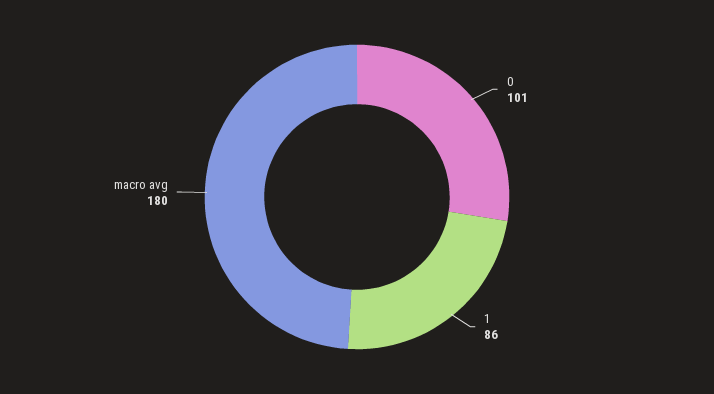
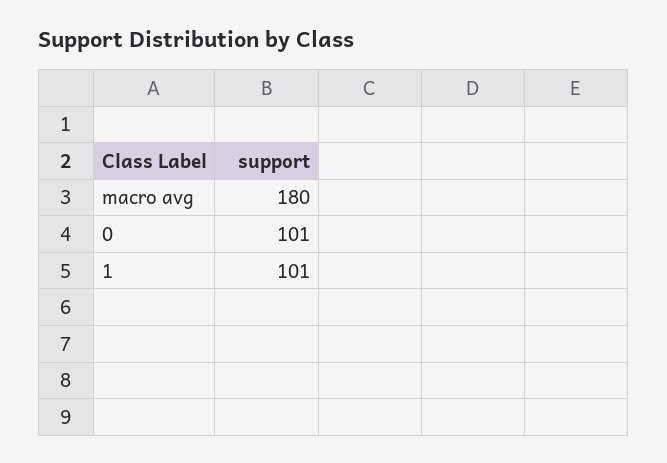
1: 86 -> 101

